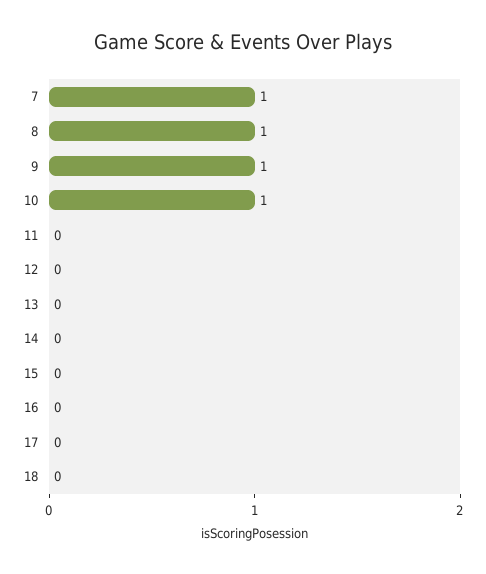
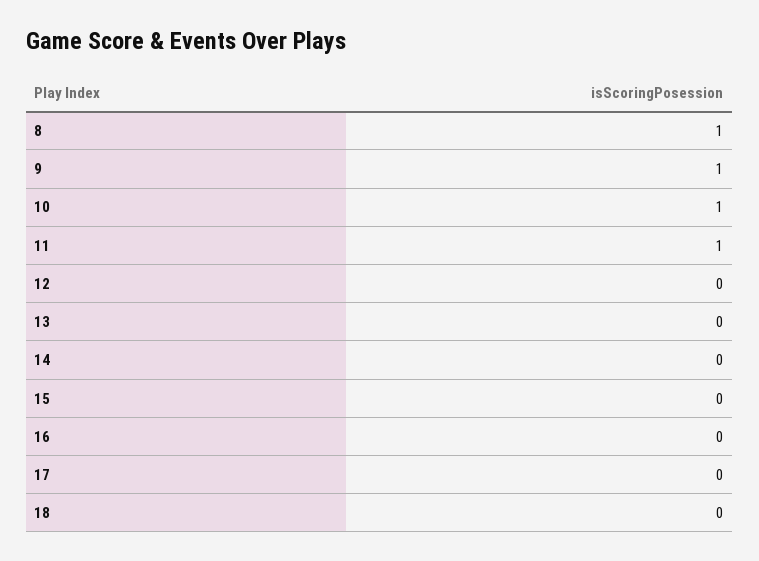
7: 1 -> none
11: 0 -> 1

